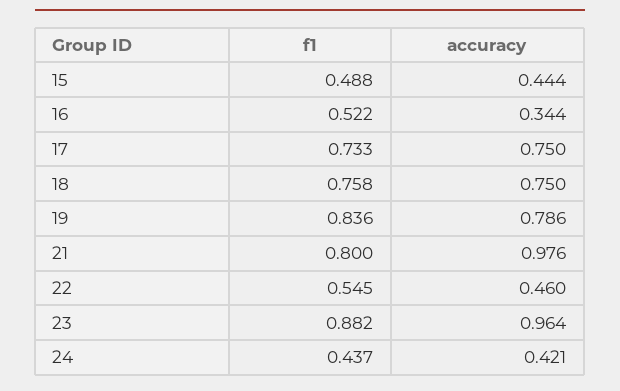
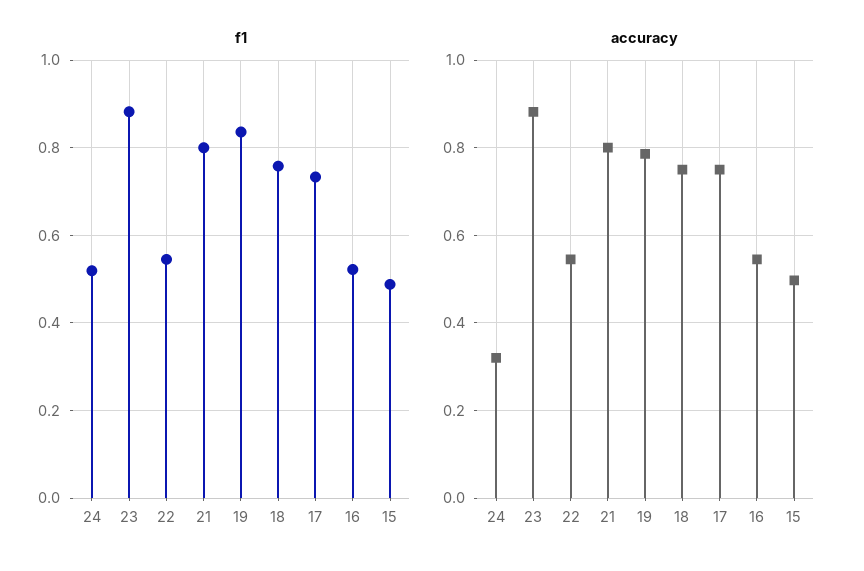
accuracy, 15: 0.444 -> 0.5
accuracy, 16: 0.344 -> 0.54
accuracy, 21: 0.976 -> 0.8
accuracy, 22: 0.46 -> 0.54
accuracy, 23: 0.964 -> 0.88
f1, 24: 0.437 -> 0.52
accuracy, 24: 0.421 -> 0.32

